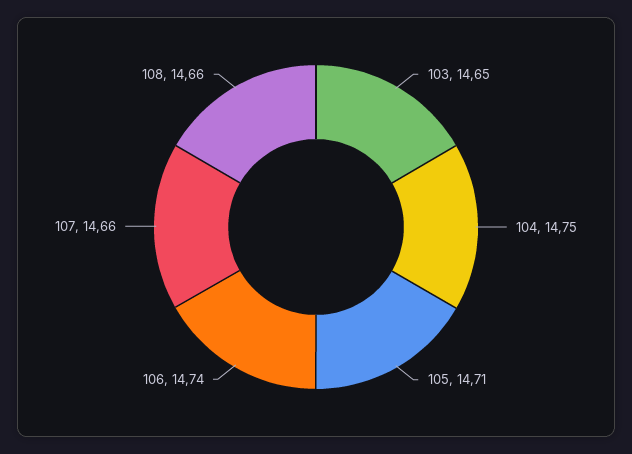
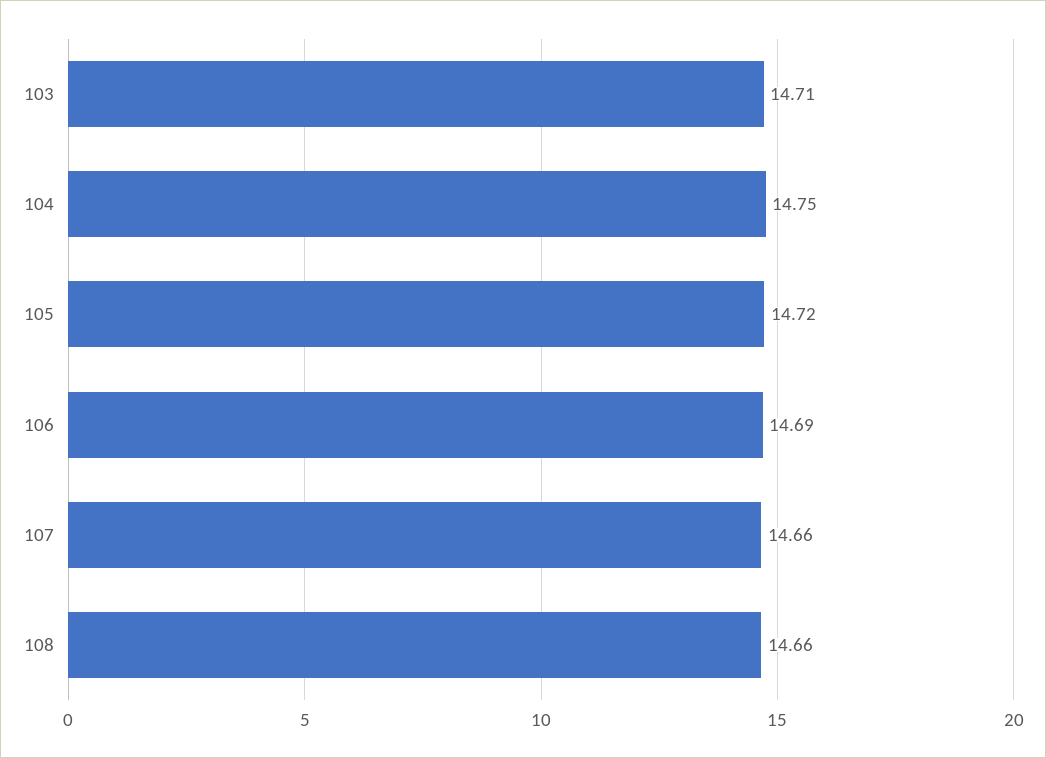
103: 14.65 -> 14.71
105: 14.71 -> 14.72
106: 14.74 -> 14.69

